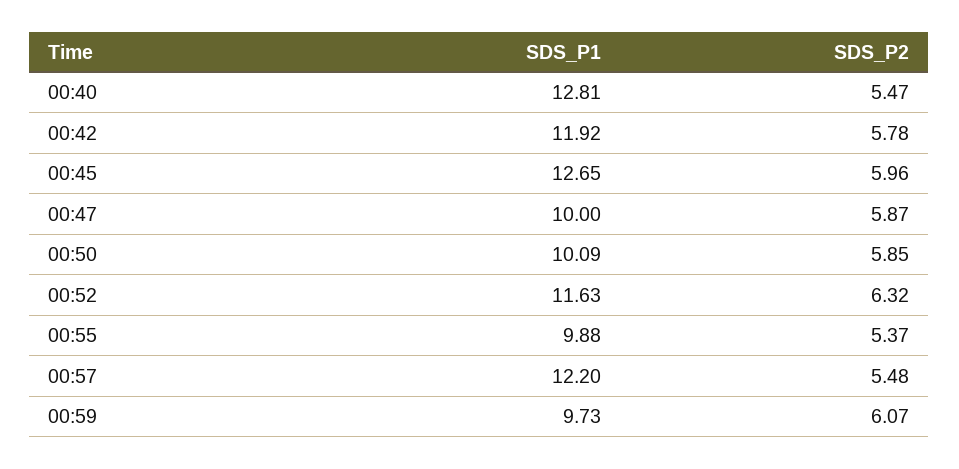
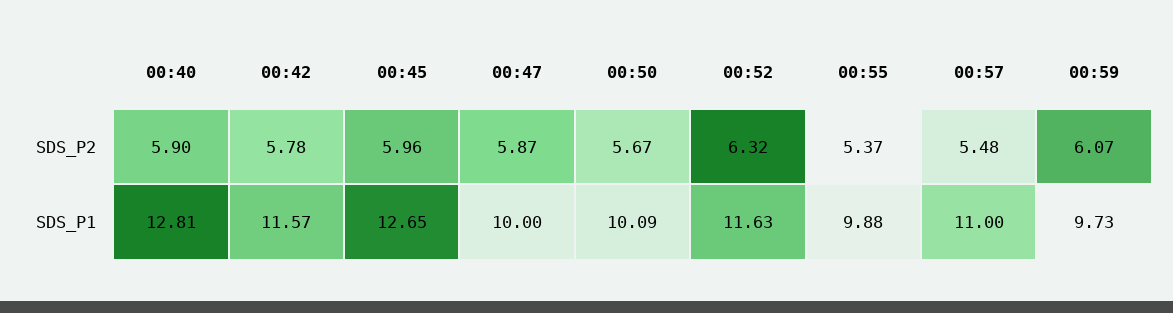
SDS_P2, 00:40: 5.47 -> 5.9
SDS_P1, 00:42: 11.92 -> 11.57
SDS_P2, 00:50: 5.85 -> 5.67
SDS_P1, 00:57: 12.2 -> 11

